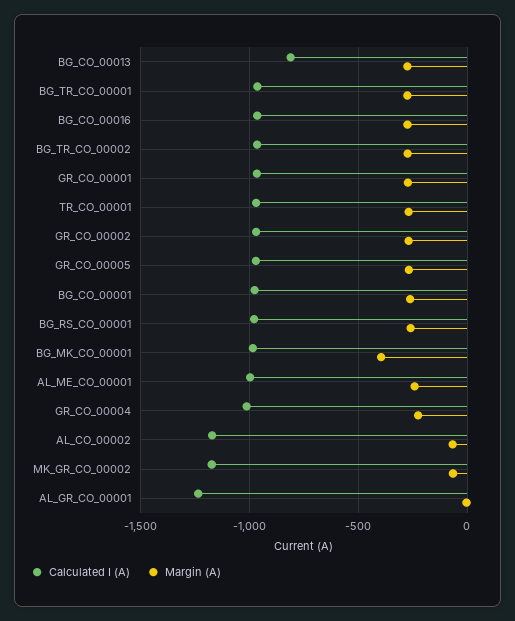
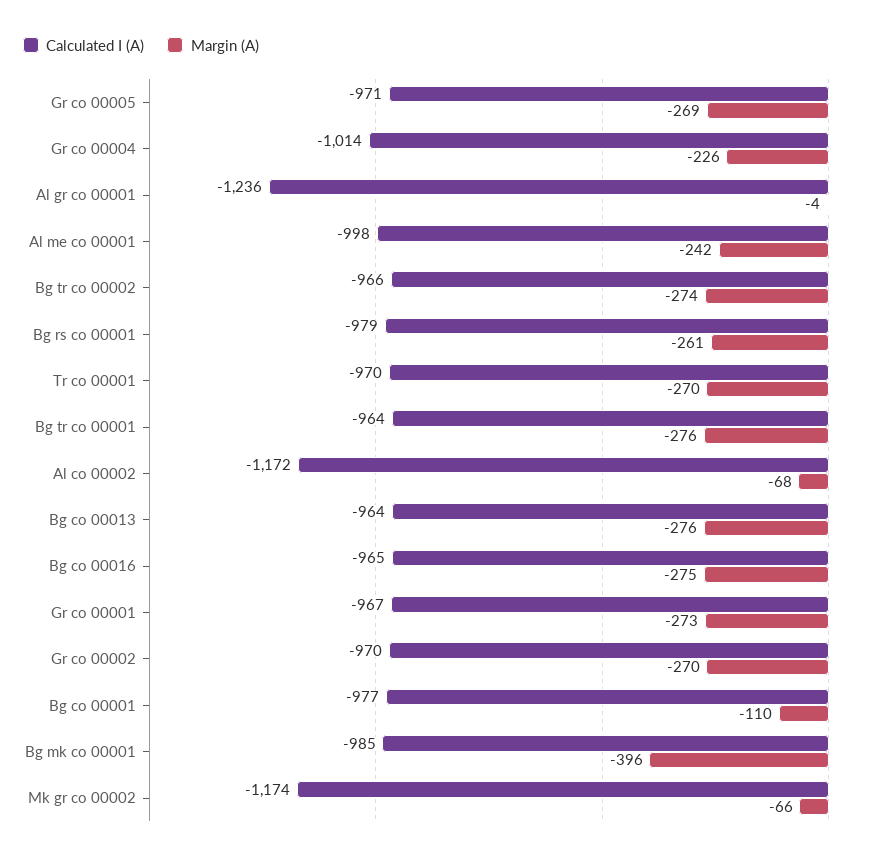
Calculated I (A), BG_CO_00013: -800 -> -964
Margin (A), BG_CO_00001: -250 -> -110

